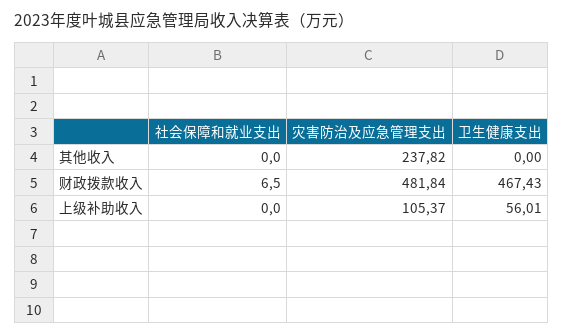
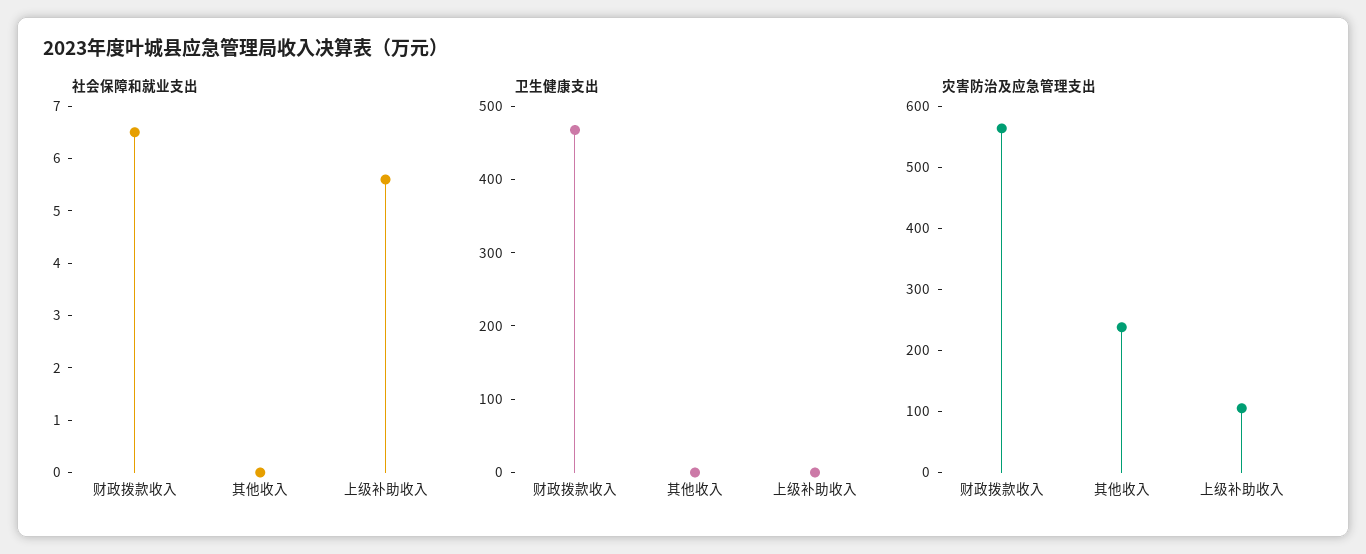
灾害防治及应急管理支出, 财政拨款收入: 481.84 -> 560
社会保障和就业支出, 上级补助收入: 0 -> 5.5
卫生健康支出, 上级补助收入: 56.01 -> 0

